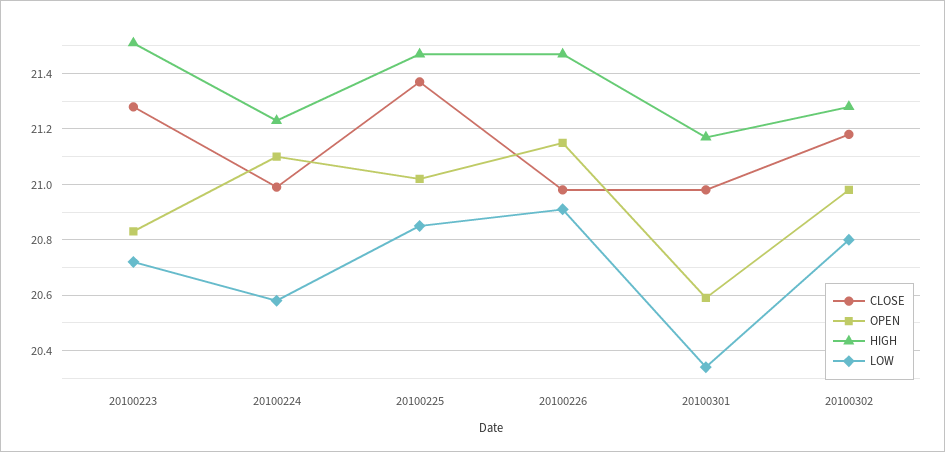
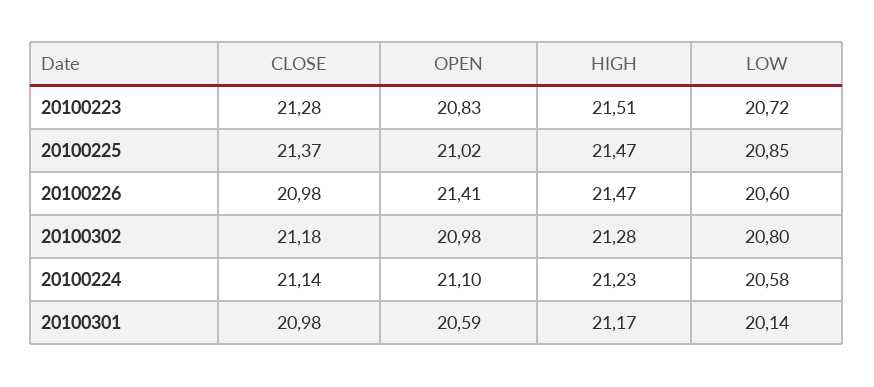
CLOSE, 20100224: 21 -> 21.14
OPEN, 20100226: 21.15 -> 21.41
LOW, 20100226: 20.9 -> 20.6
LOW, 20100301: 20.35 -> 20.14

